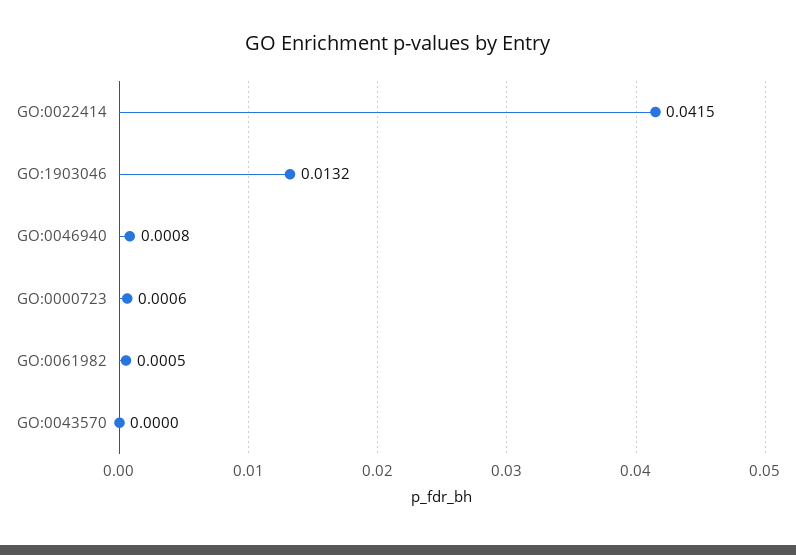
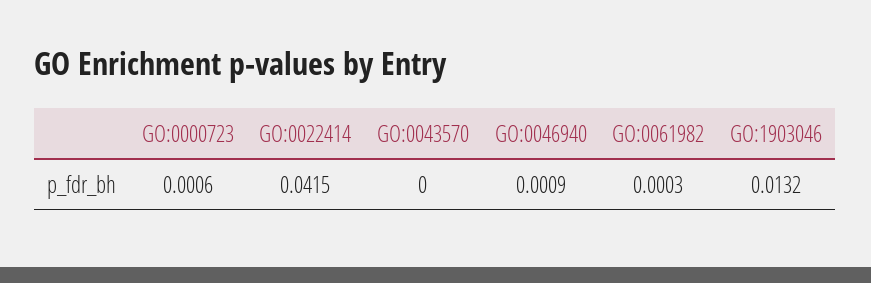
GO:0046940: 0.0008 -> 0.0009
GO:0061982: 0.0005 -> 0.0003

